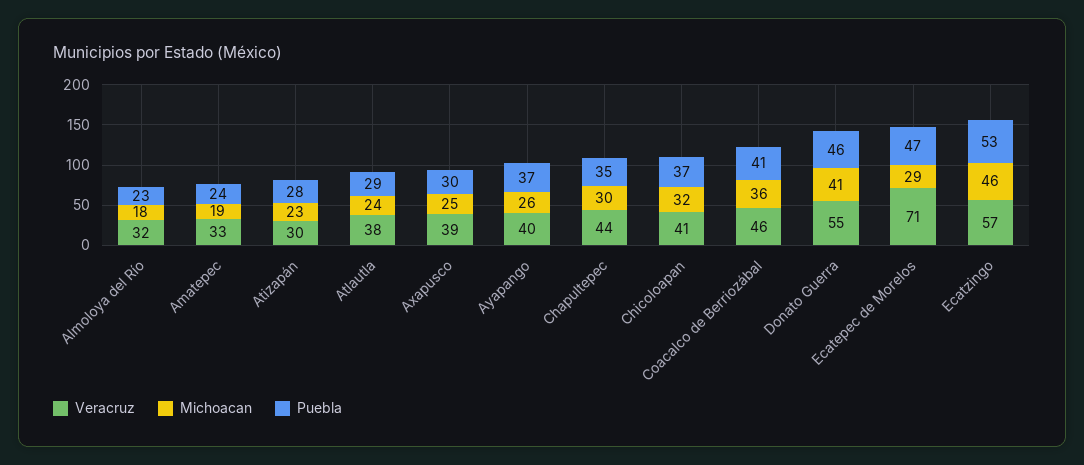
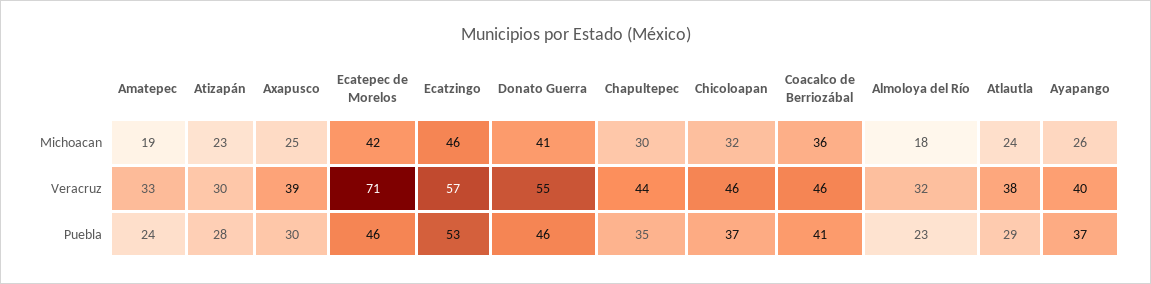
Veracruz, Chicoloapan: 41 -> 46
Michoacan, Ecatepec de Morelos: 29 -> 42
Puebla, Ecatepec de Morelos: 47 -> 46

